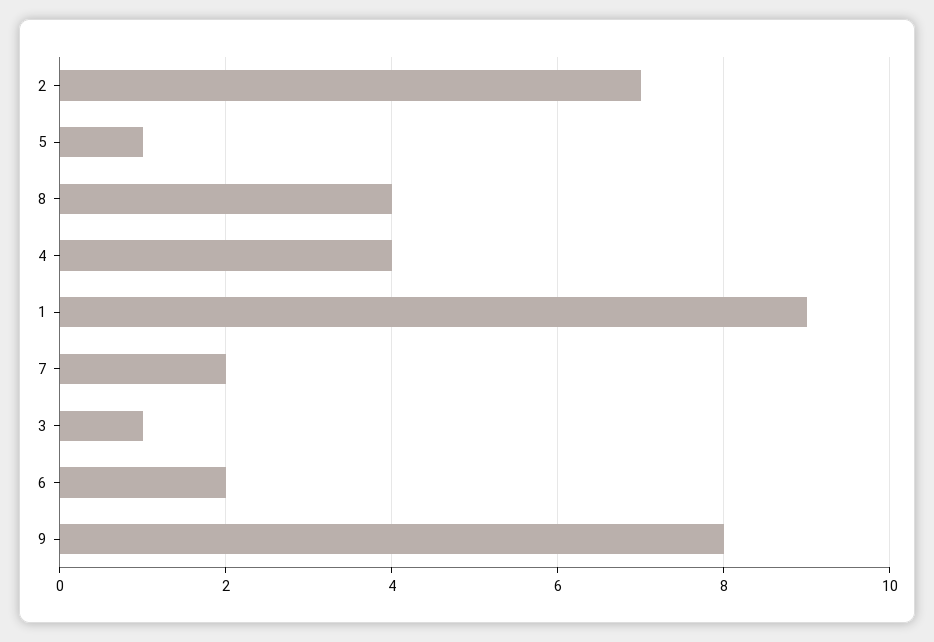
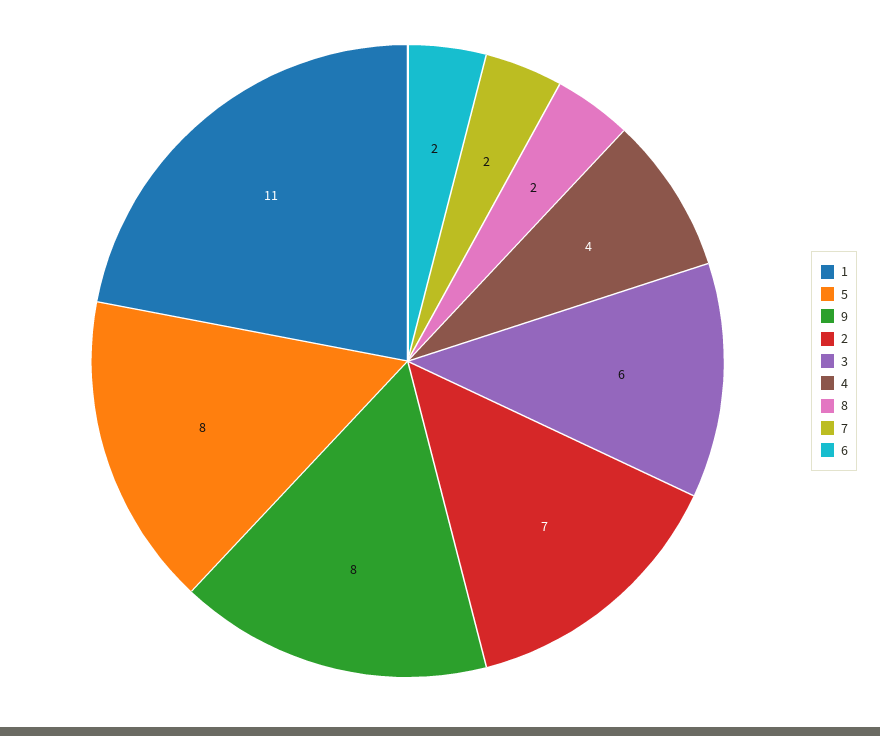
5: 1 -> 8
8: 4 -> 2
1: 9 -> 11
3: 1 -> 6

